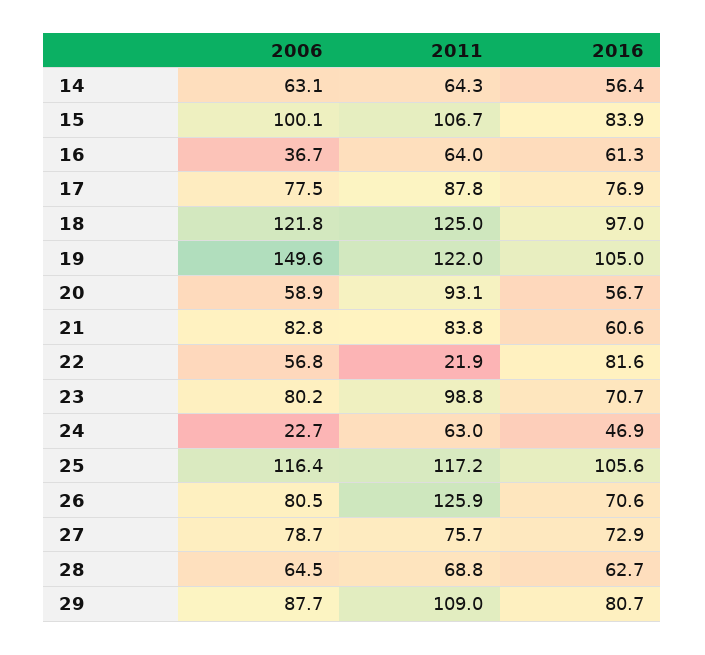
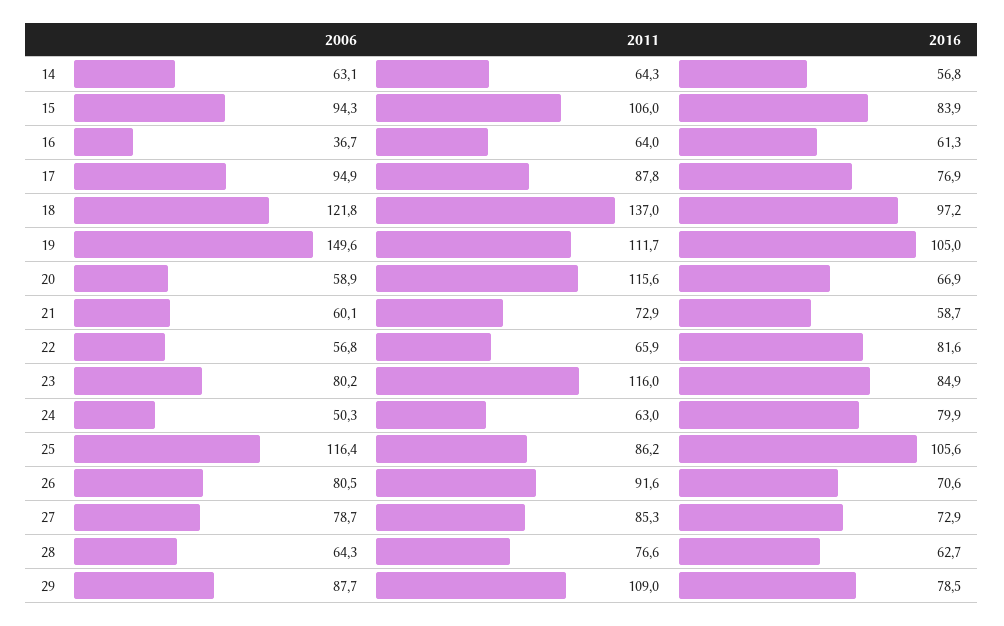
2016, 14: 56.4 -> 56.8
2006, 15: 100.1 -> 94.3
2011, 15: 106.7 -> 106
2006, 17: 77.5 -> 94.9
2011, 18: 125 -> 137
2016, 18: 97 -> 97.2
2011, 19: 122 -> 111.7
2011, 20: 93.1 -> 115.6
2016, 20: 56.7 -> 66.9
2006, 21: 82.8 -> 60.1
2011, 21: 83.8 -> 72.9
2016, 21: 60.6 -> 58.7
2011, 22: 21.9 -> 65.9
2011, 23: 98.8 -> 116
2016, 23: 70.7 -> 84.9
2006, 24: 22.7 -> 50.3
2016, 24: 46.9 -> 79.9
2011, 25: 117.2 -> 86.2
2011, 26: 125.9 -> 91.6
2011, 27: 75.7 -> 85.3
2006, 28: 64.5 -> 64.3
2011, 28: 68.8 -> 76.6
2016, 29: 80.7 -> 78.5

